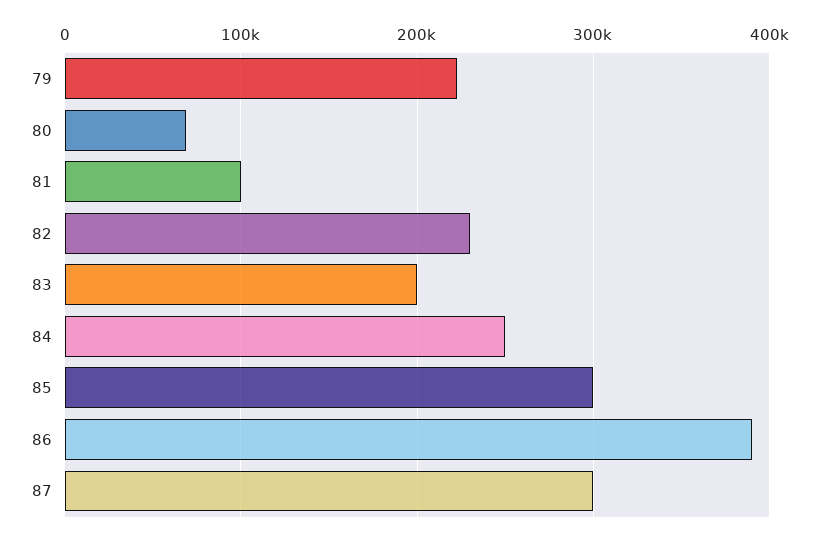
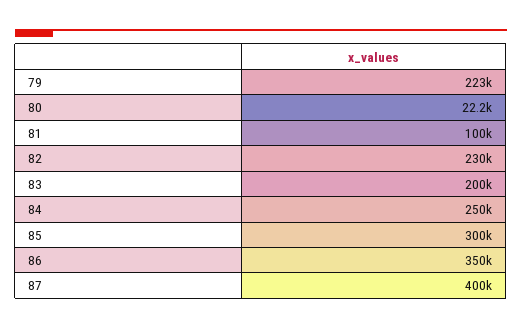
80: 70000 -> 22200
86: 390000 -> 350000
87: 300000 -> 400000

